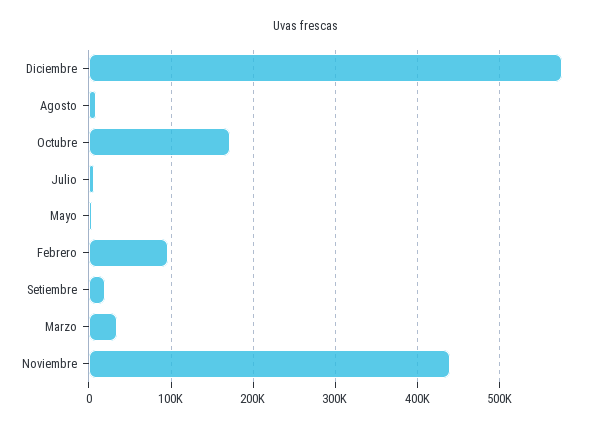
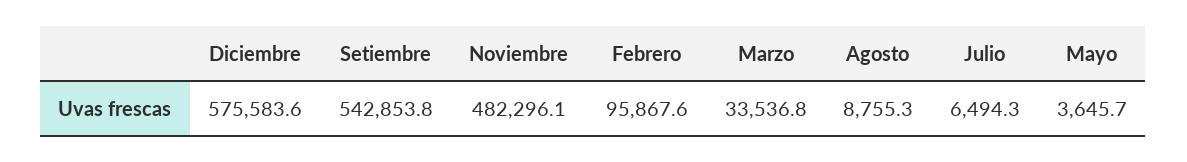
Octubre: 170000 -> none
Setiembre: 20000 -> 542853.8
Noviembre: 440000 -> 482296.1

